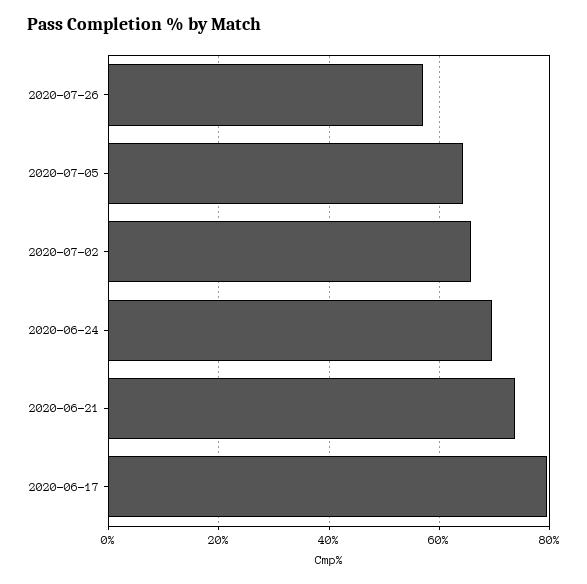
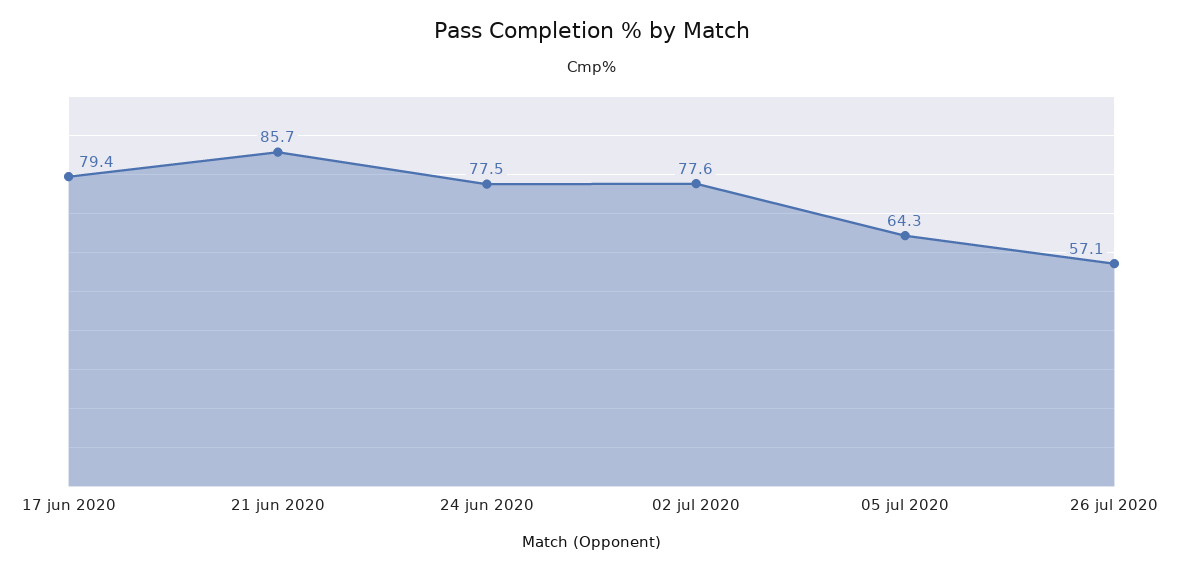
2020-07-02: 66 -> 77.6
2020-06-24: 70 -> 77.5
2020-06-21: 74 -> 85.7

